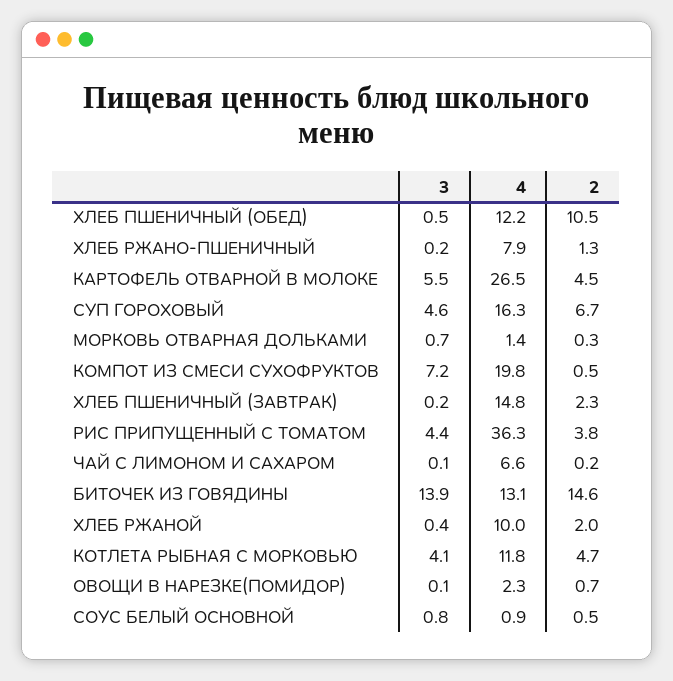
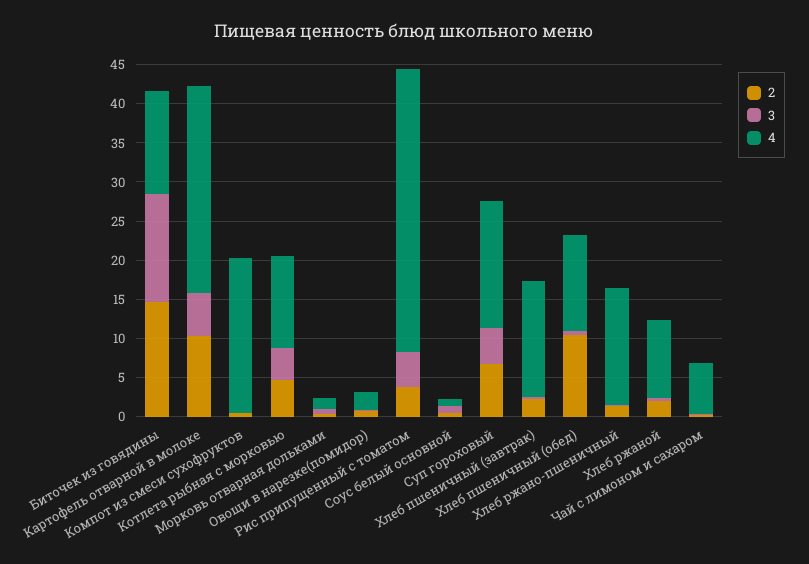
4, ХЛЕБ РЖАНО-ПШЕНИЧНЫЙ: 7.9 -> 15
2, КАРТОФЕЛЬ ОТВАРНОЙ В МОЛОКЕ: 4.5 -> 10
3, КОМПОТ ИЗ СМЕСИ СУХОФРУКТОВ: 7.2 -> 0

